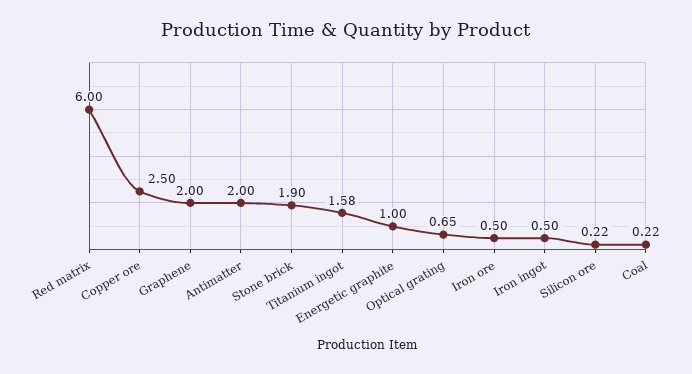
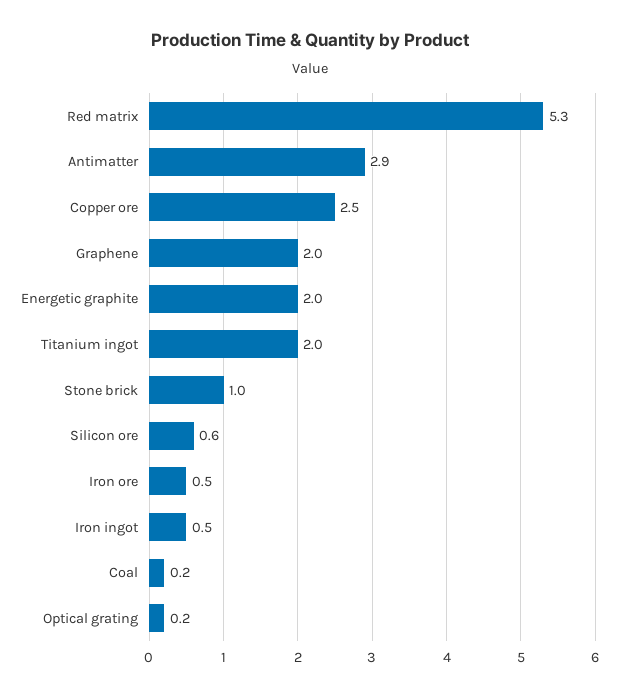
Red matrix: 6 -> 5.3
Antimatter: 2 -> 2.9
Stone brick: 1.9 -> 1
Titanium ingot: 1.58 -> 2
Energetic graphite: 1 -> 2
Optical grating: 0.65 -> 0.2
Silicon ore: 0.22 -> 0.6

